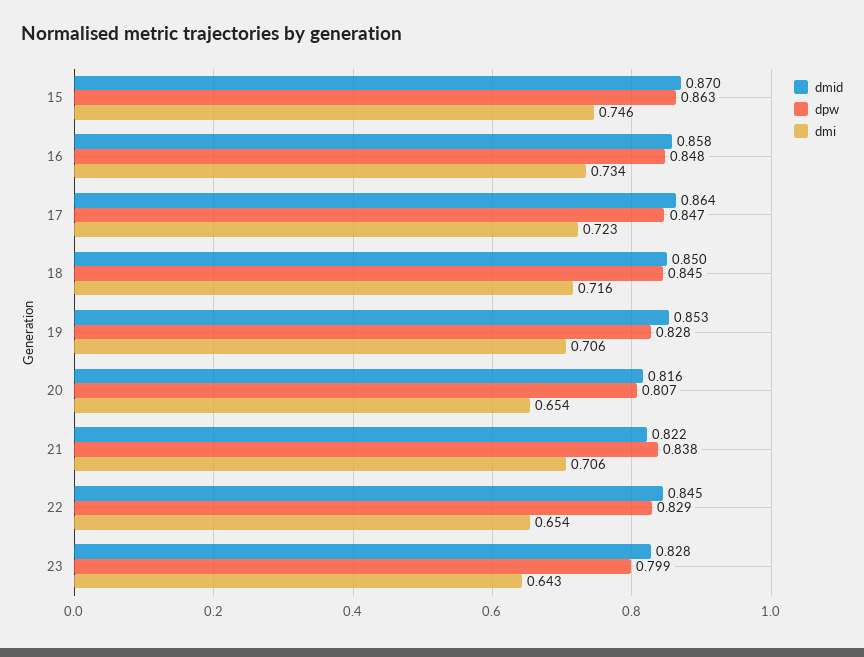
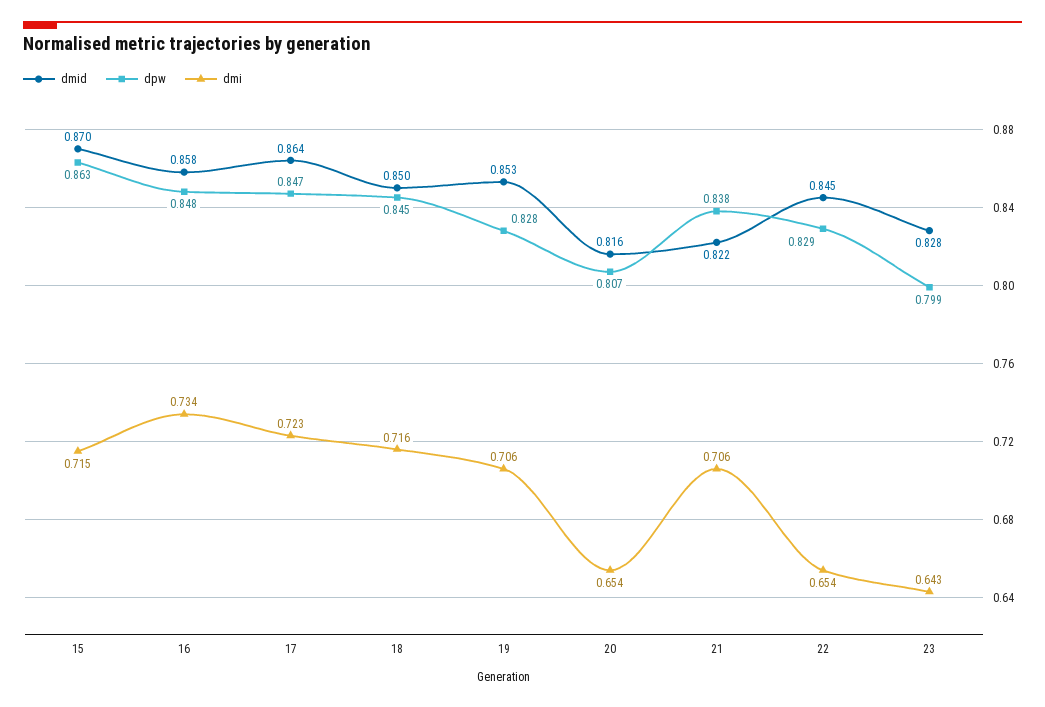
dmi, 15: 0.746 -> 0.715

